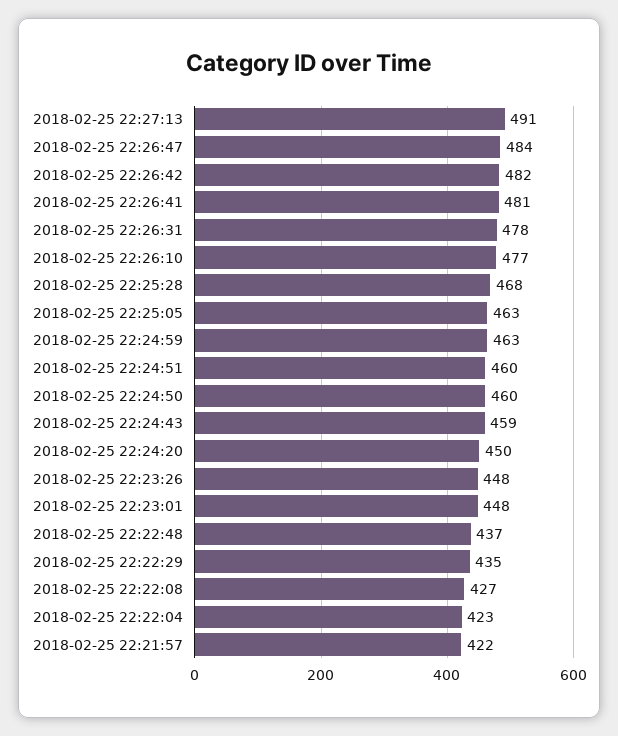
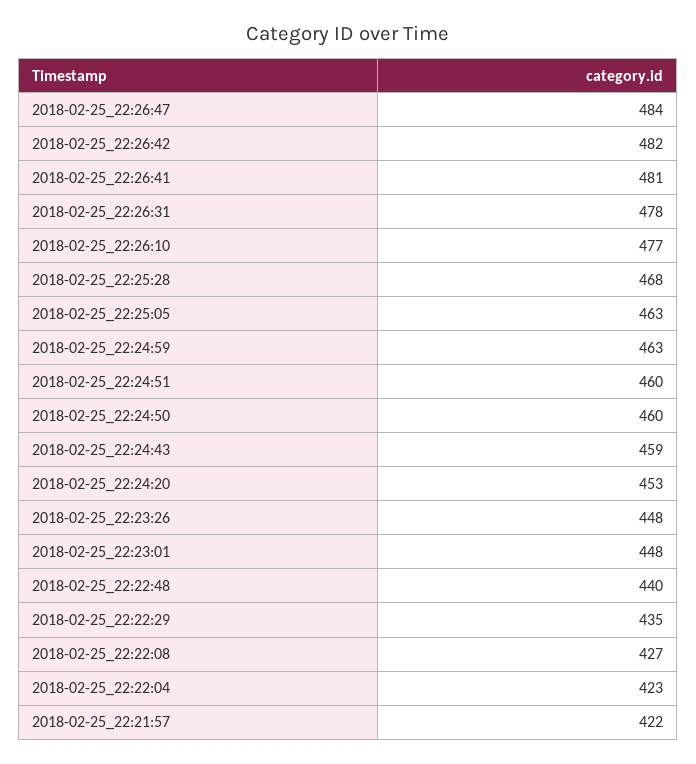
2018-02-25 22:27:13: 491 -> none
2018-02-25 22:24:20: 450 -> 453
2018-02-25 22:22:48: 437 -> 440

